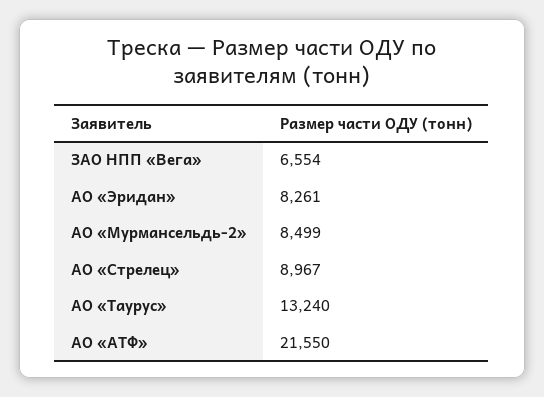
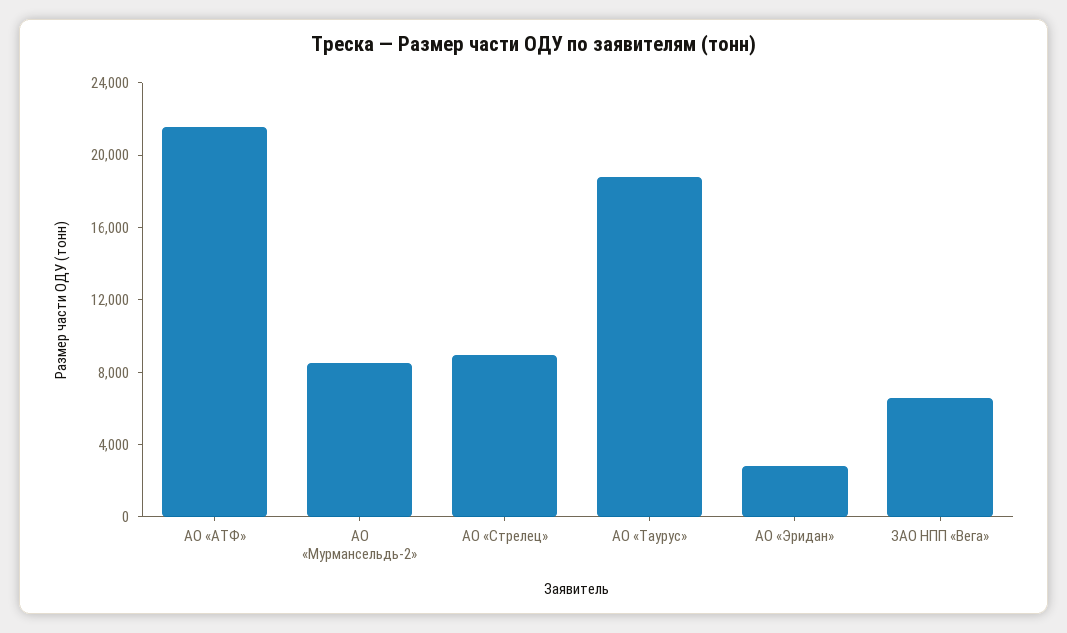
АО «Эридан»: 8261 -> 3000
АО «Таурус»: 13240 -> 19000

